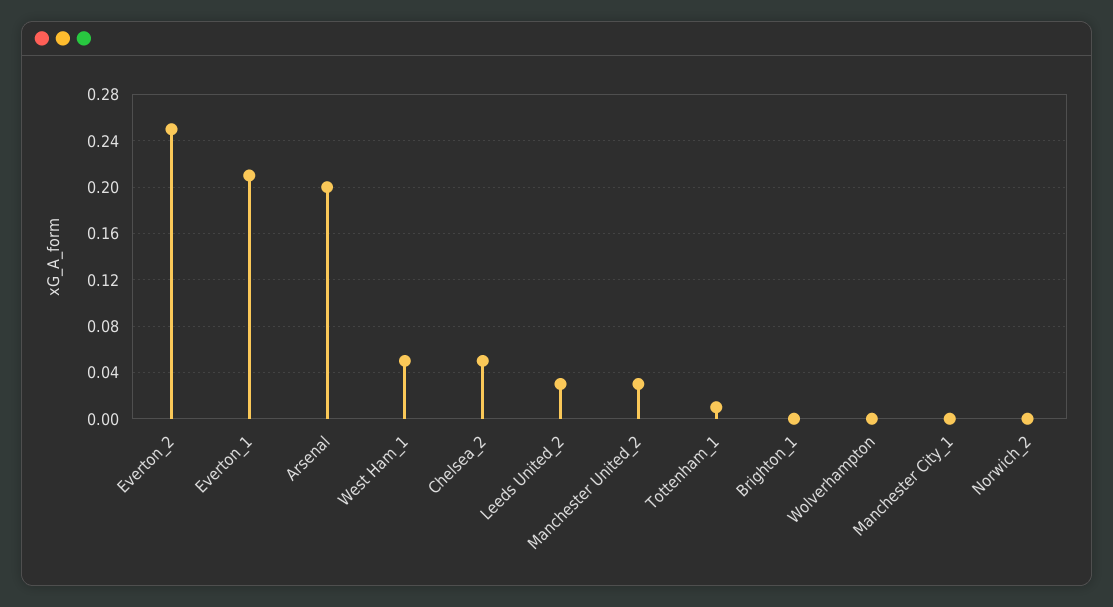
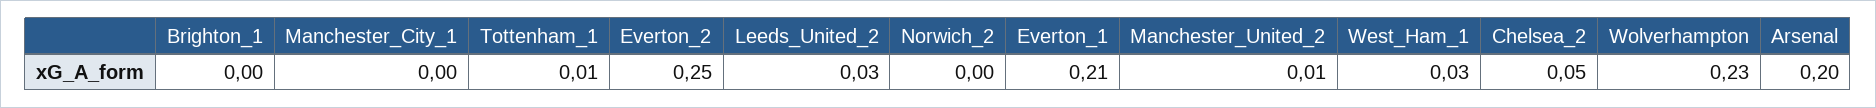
West Ham_1: 0.05 -> 0.03
Manchester United_2: 0.03 -> 0.01
Wolverhampton: 0 -> 0.23

